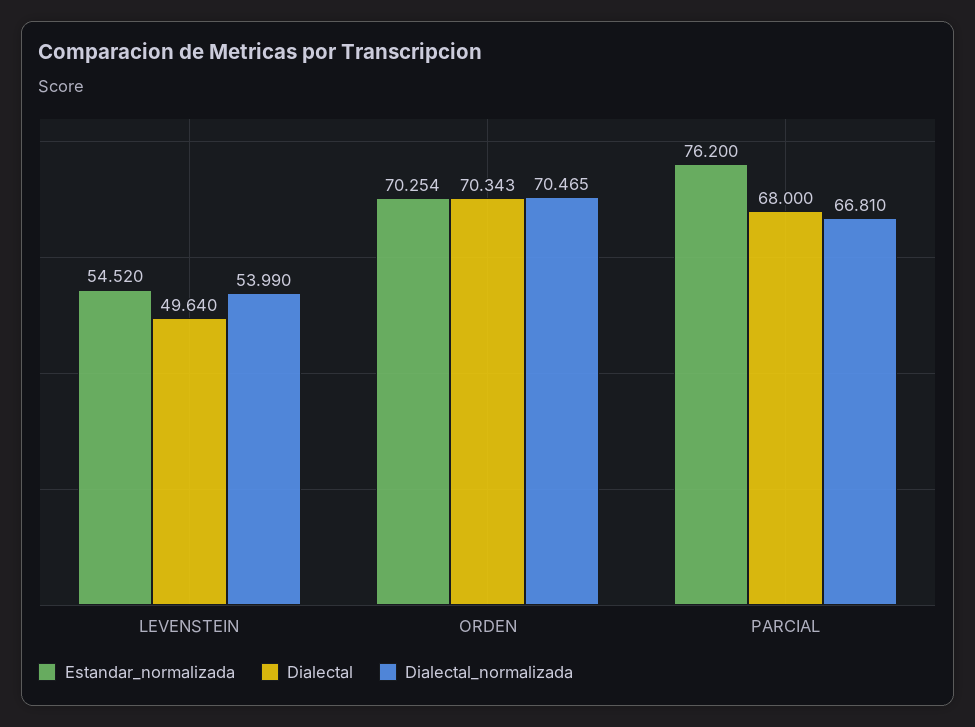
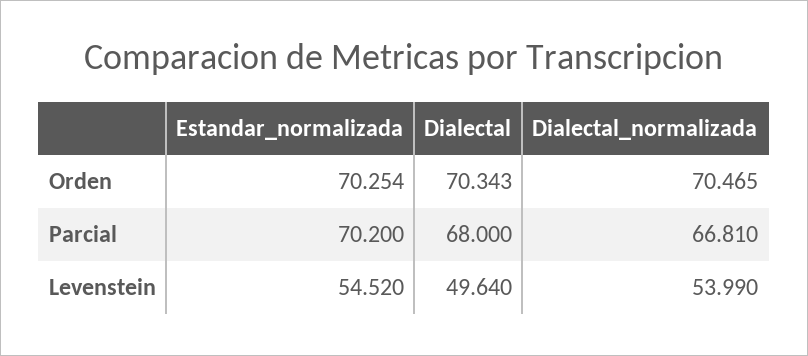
Estandar_normalizada, PARCIAL: 76.2 -> 70.2

